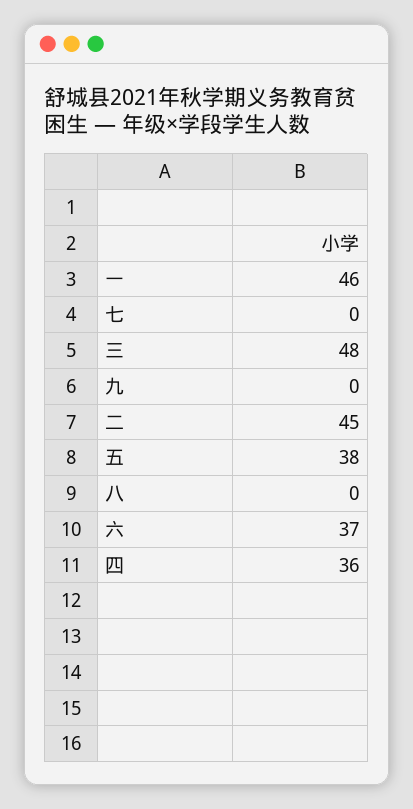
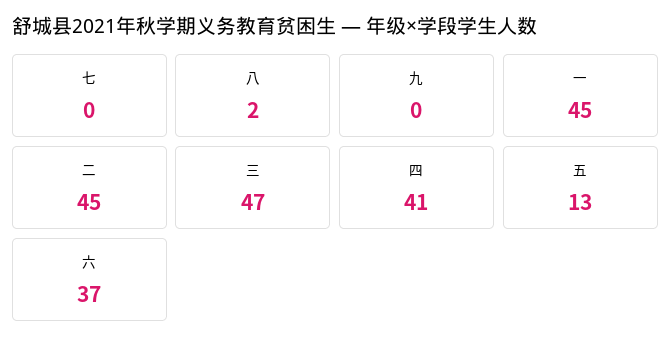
一: 46 -> 45
三: 48 -> 47
五: 38 -> 13
八: 0 -> 2
四: 36 -> 41

